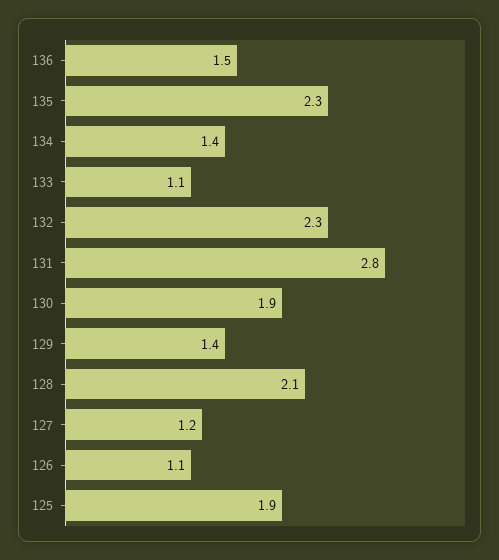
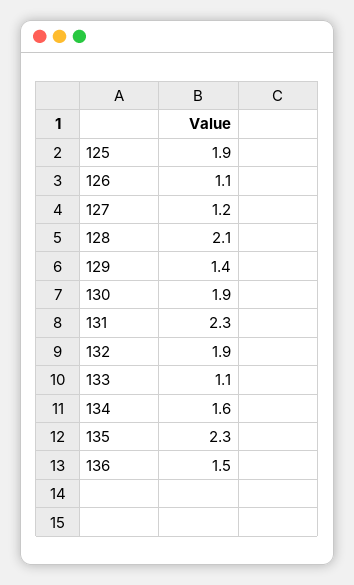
134: 1.4 -> 1.6
132: 2.3 -> 1.9
131: 2.8 -> 2.3

